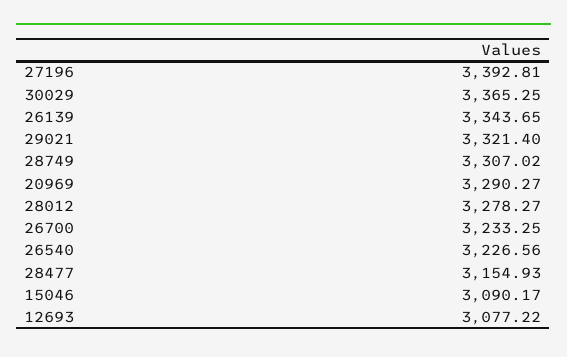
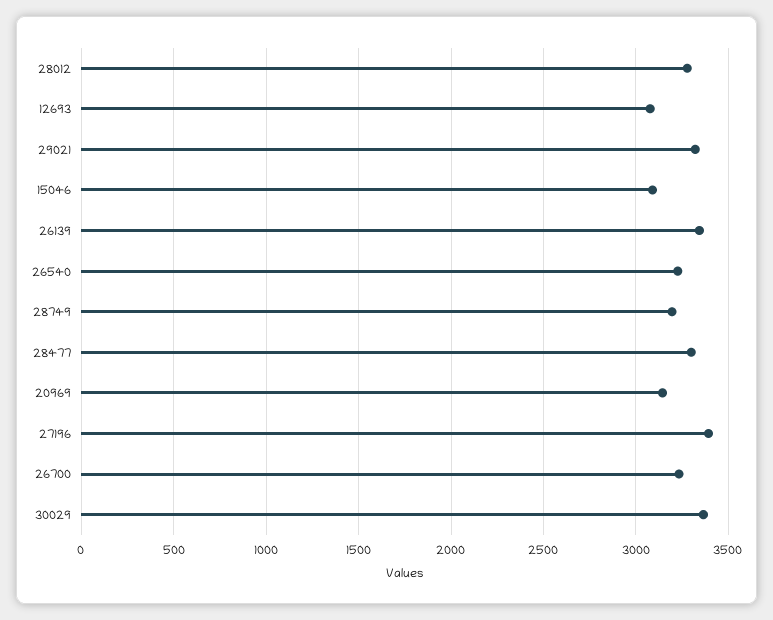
28749: 3307.02 -> 3200
20969: 3290.27 -> 3150
28477: 3154.93 -> 3300

